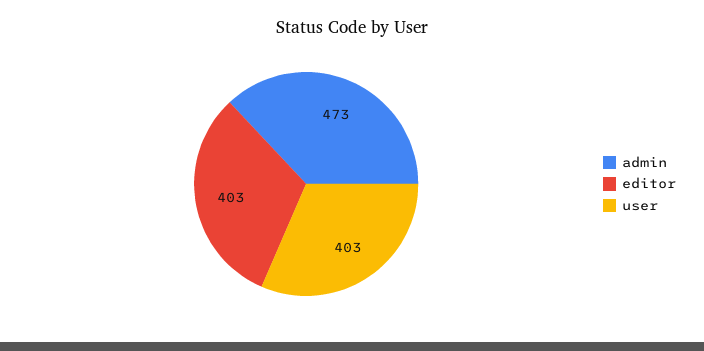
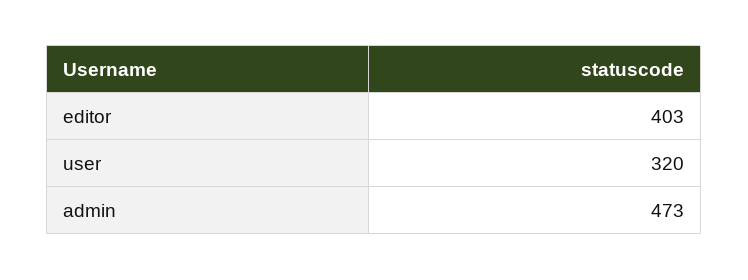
user: 403 -> 320

